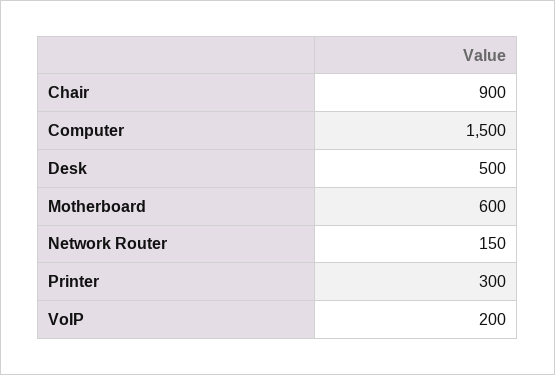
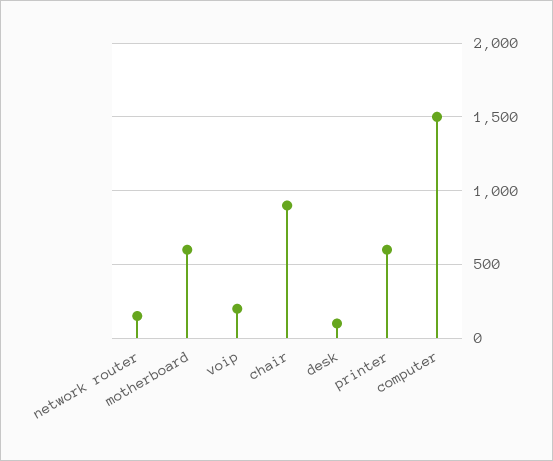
Desk: 500 -> 100
Printer: 300 -> 600

